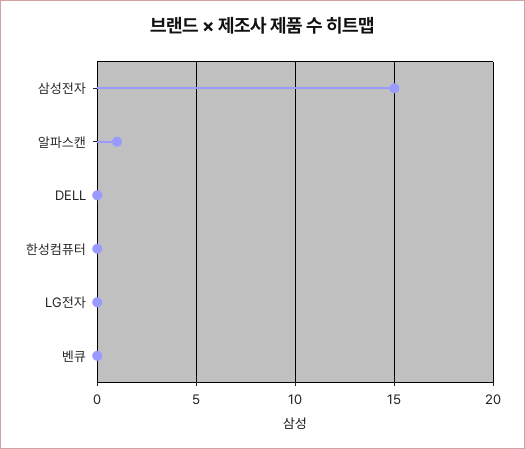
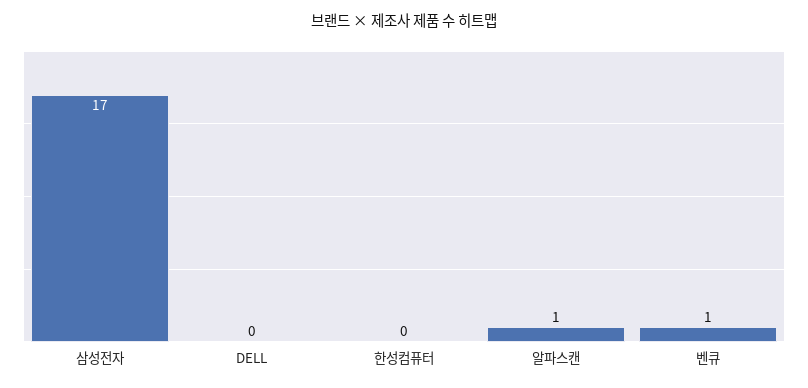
삼성전자: 15 -> 17
LG전자: 0 -> none
벤큐: 0 -> 1

